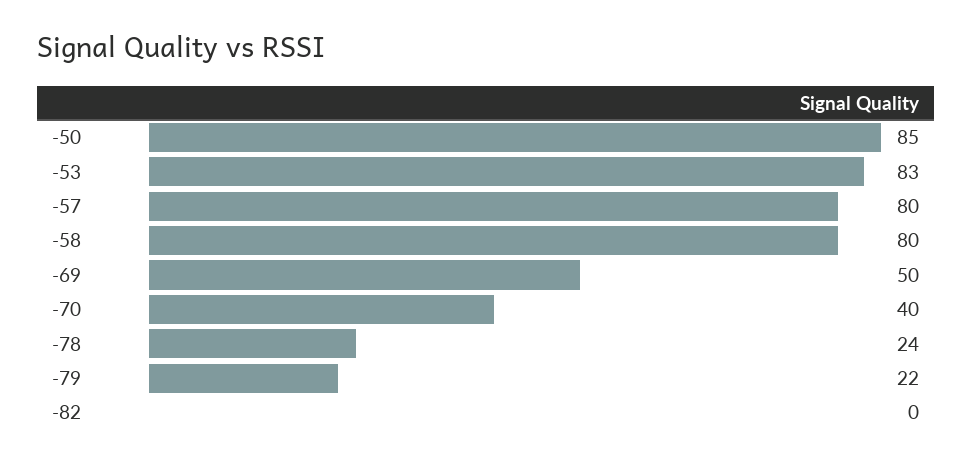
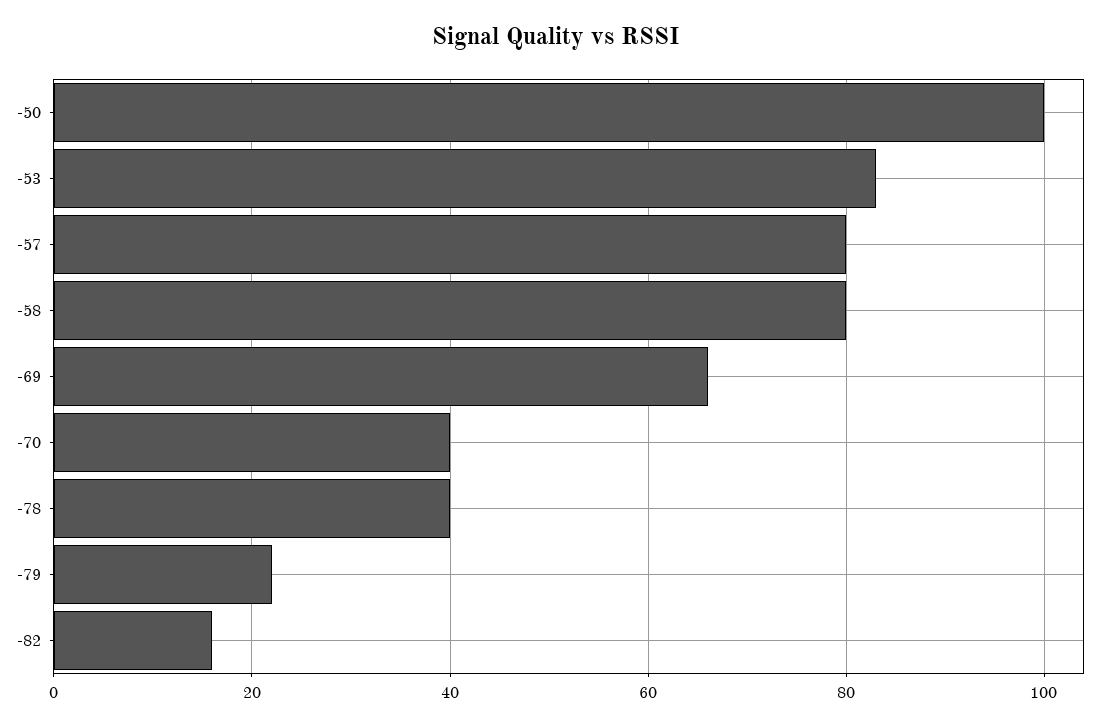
-50: 85 -> 100
-69: 50 -> 65
-78: 24 -> 40
-82: 0 -> 15

